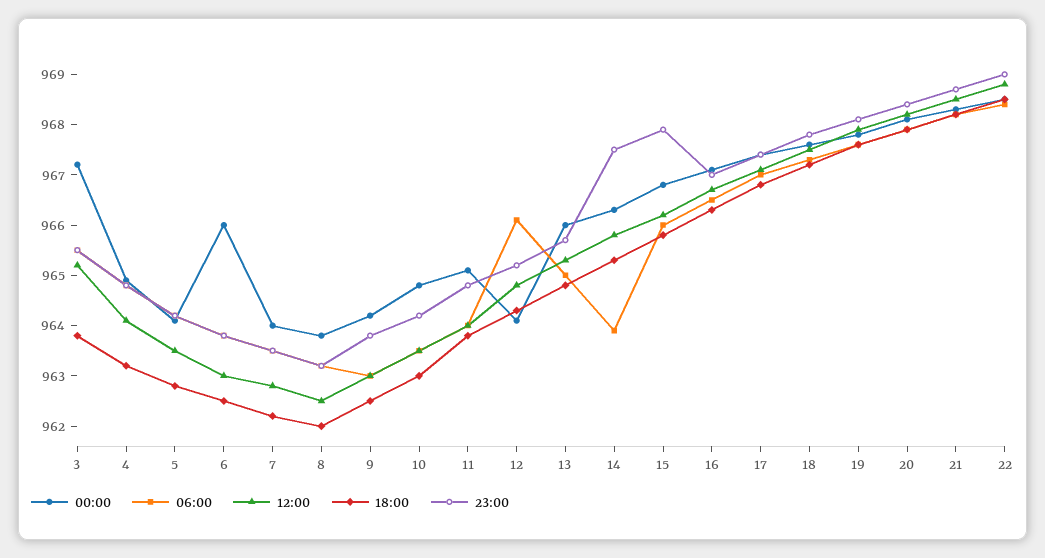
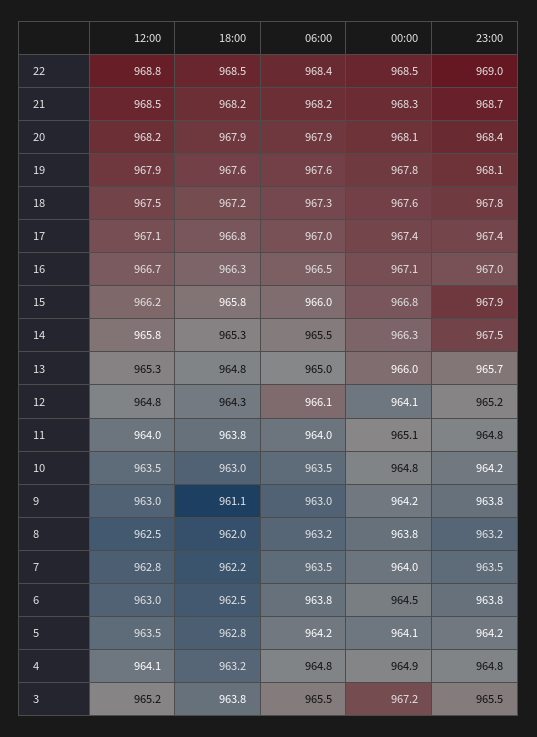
00:00, 6: 966 -> 964.5
18:00, 9: 962.5 -> 961.1
06:00, 14: 964 -> 965.5

